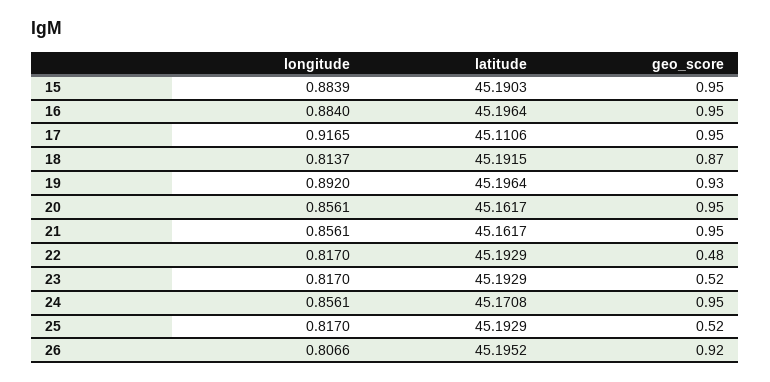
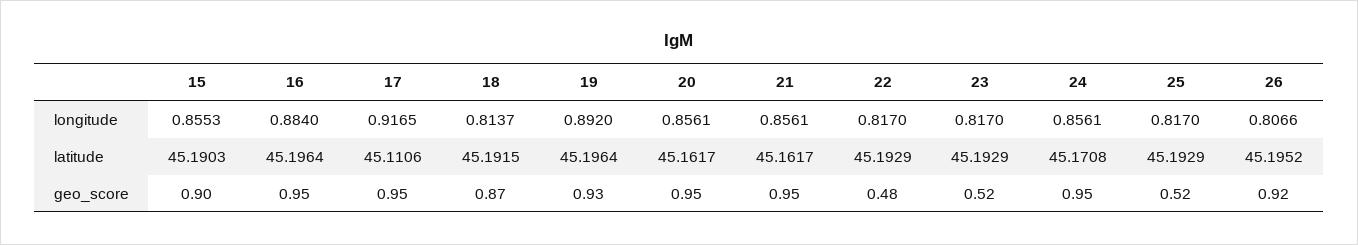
longitude, 15: 0.8839 -> 0.8553
geo_score, 15: 0.95 -> 0.9

